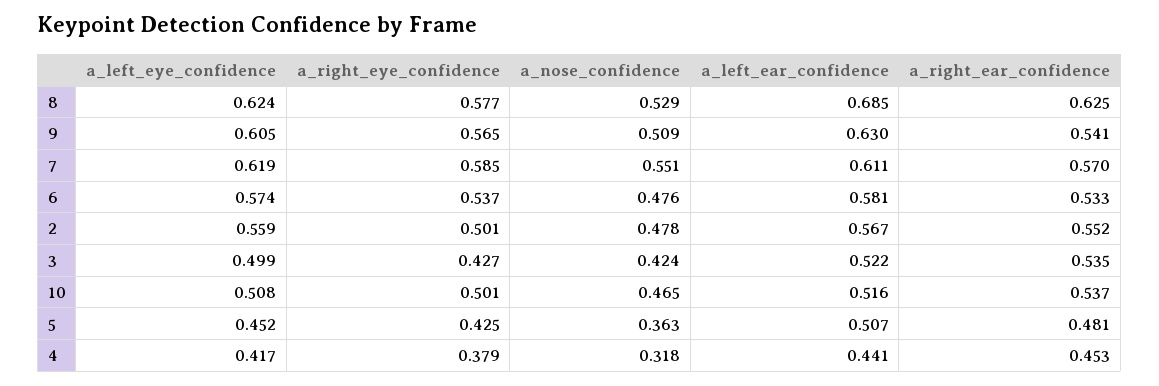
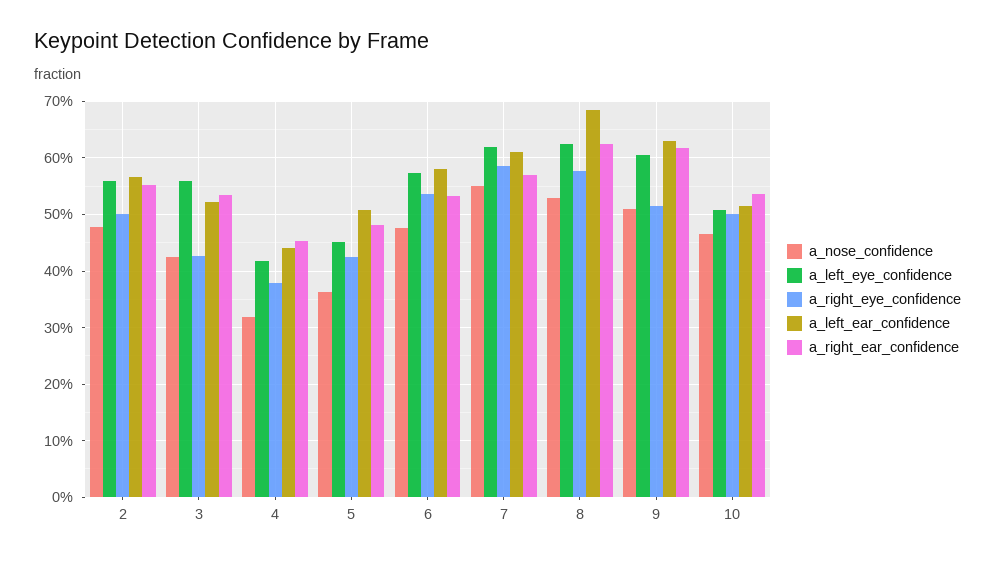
a_right_eye_confidence, 9: 0.565 -> 0.52
a_right_ear_confidence, 9: 0.541 -> 0.62
a_left_eye_confidence, 3: 0.499 -> 0.56

